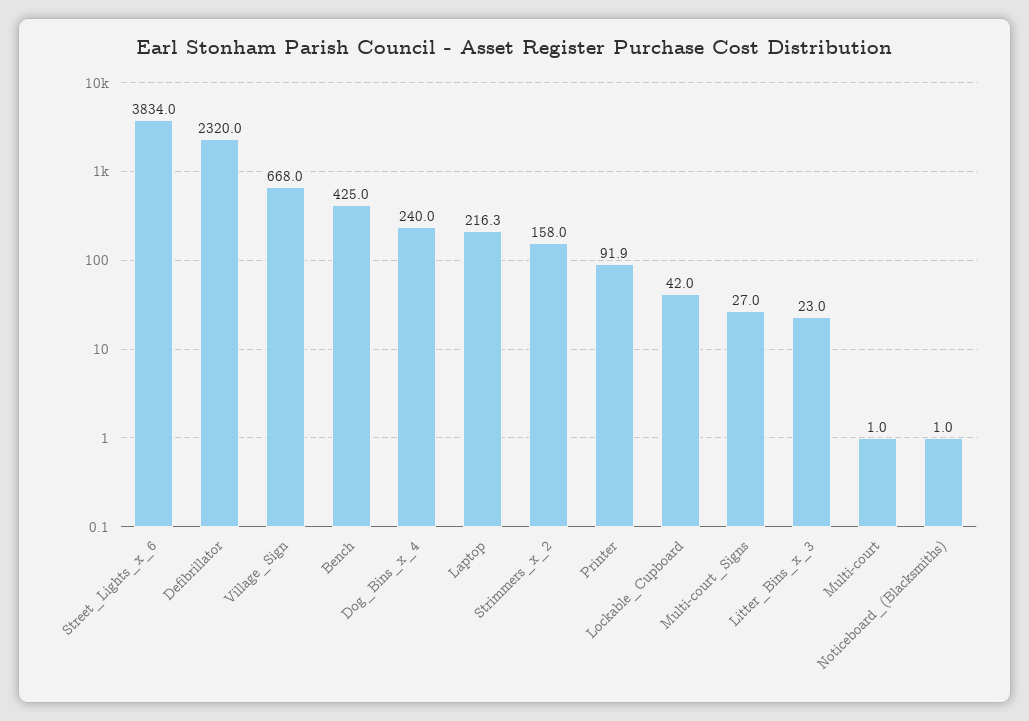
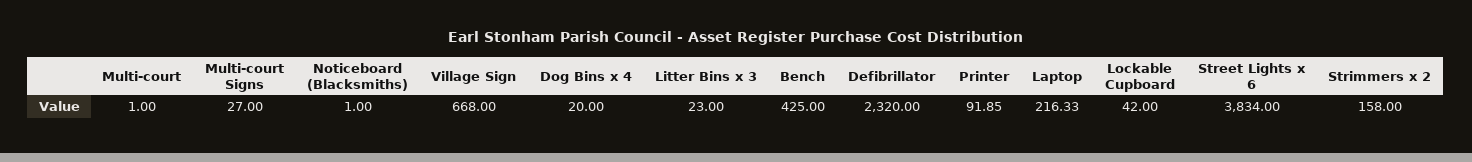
Dog_Bins_x_4: 240 -> 20

